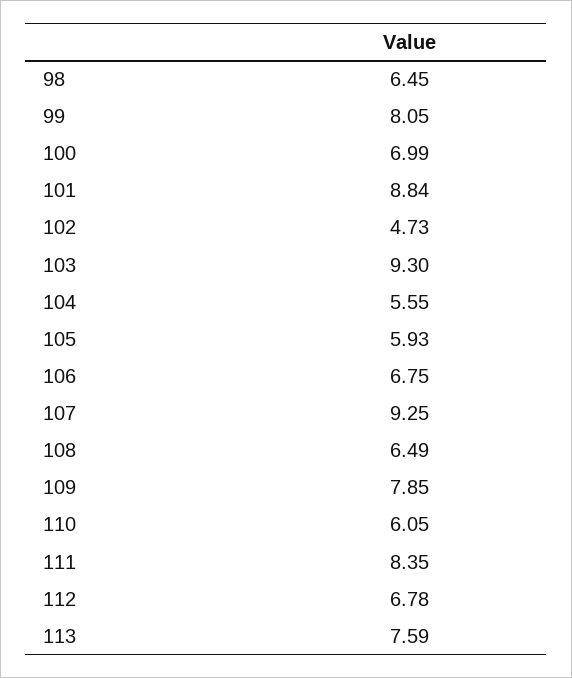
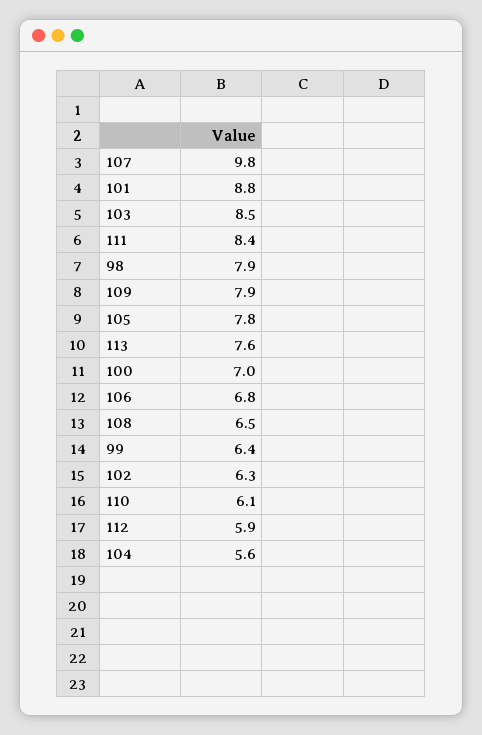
98: 6.45 -> 7.9
99: 8.05 -> 6.4
102: 4.73 -> 6.3
103: 9.3 -> 8.5
105: 5.93 -> 7.8
107: 9.25 -> 9.8
112: 6.78 -> 5.9

